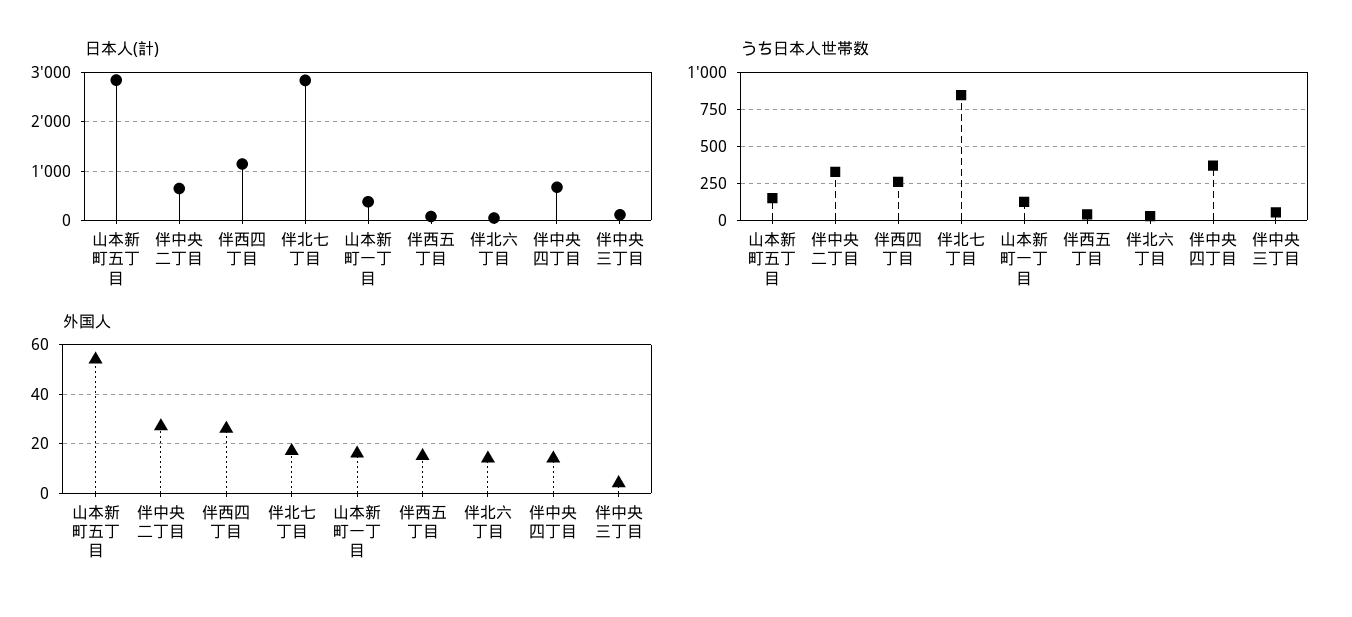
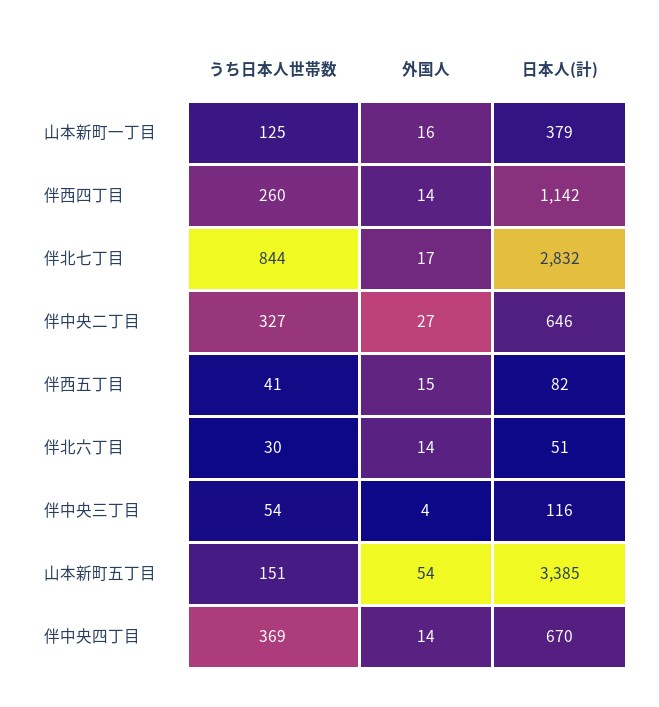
日本人(計), 山本新町五丁目: 2800 -> 3385
外国人, 伴西四丁目: 25 -> 14

